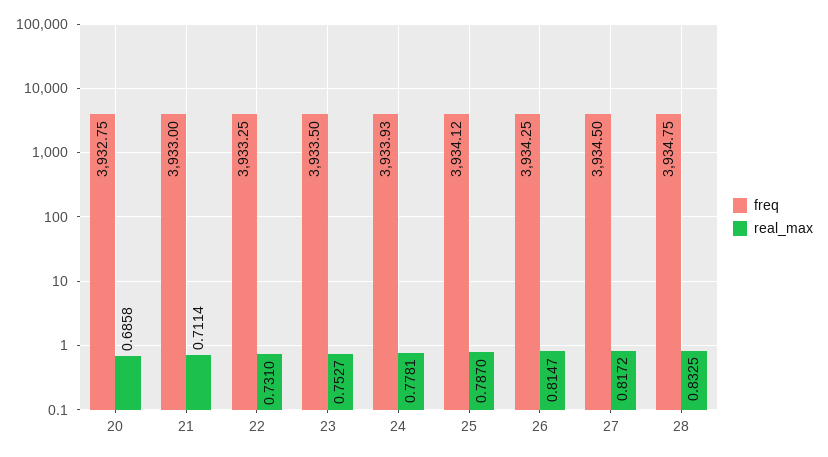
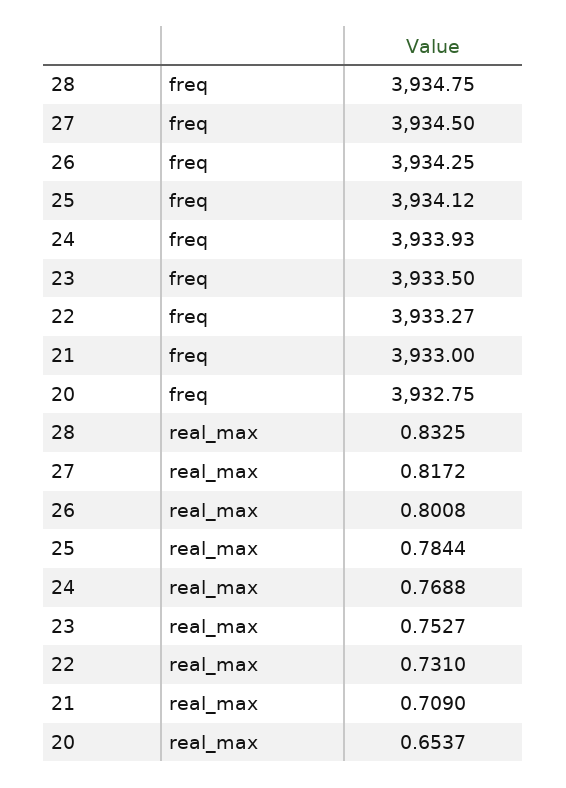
real_max, 20: 0.6858 -> 0.6537
real_max, 21: 0.7114 -> 0.709
freq, 22: 3933.25 -> 3933.27
real_max, 24: 0.7781 -> 0.7688
real_max, 25: 0.787 -> 0.7844
real_max, 26: 0.8147 -> 0.8008

